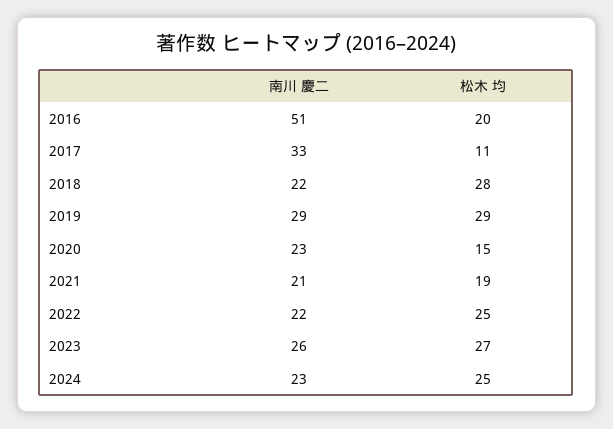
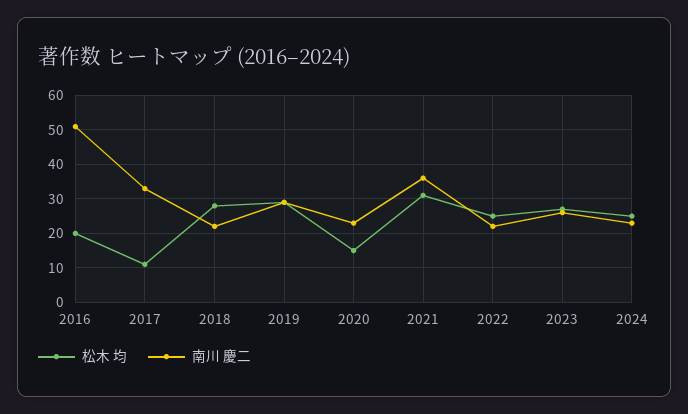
南川 慶二, 2021: 21 -> 35
松木 均, 2021: 19 -> 30

